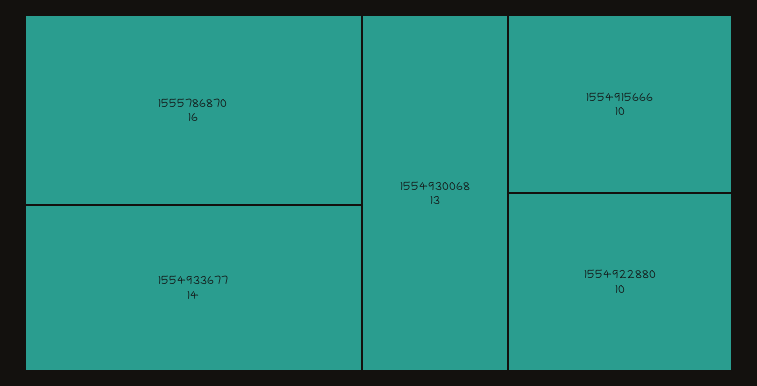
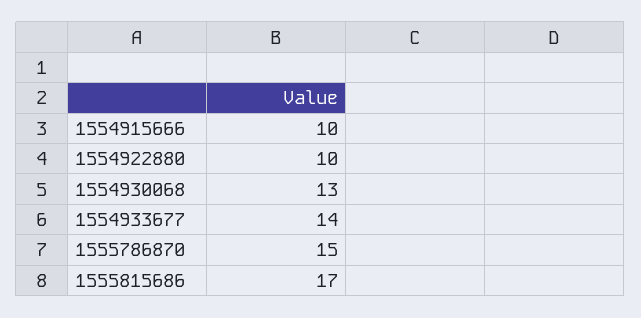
1555786870: 16 -> 15
1555815686: none -> 17

